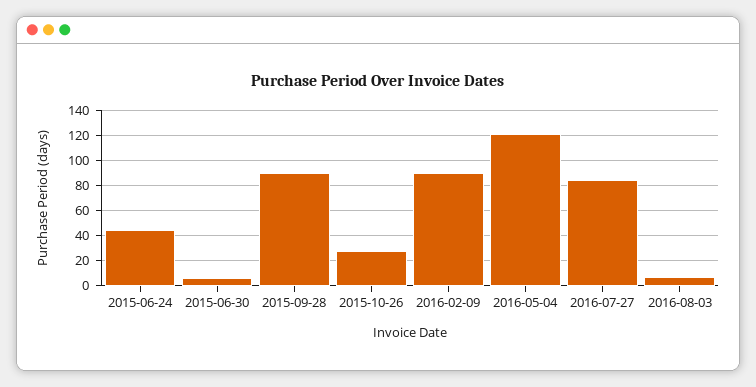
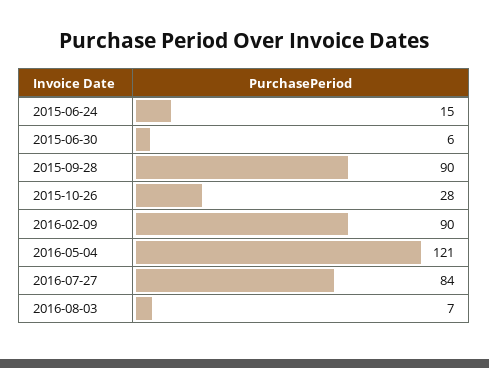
2015-06-24: 45 -> 15

